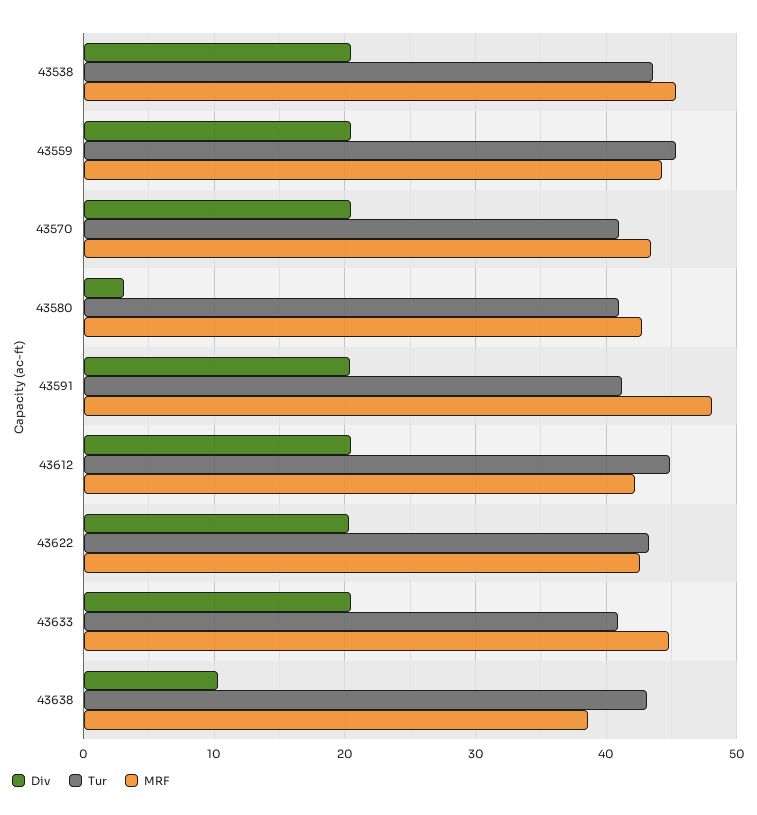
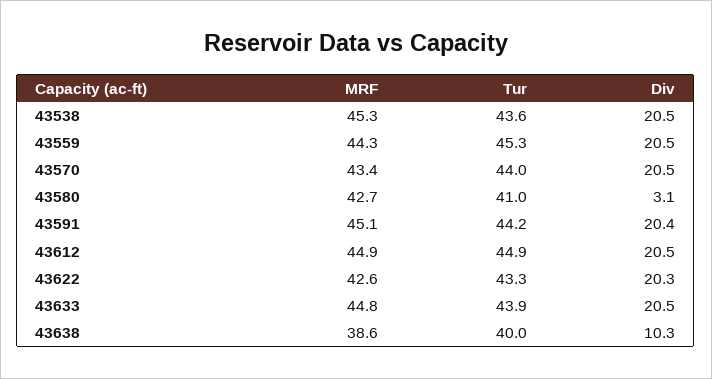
Tur, 43570: 41 -> 44
Tur, 43591: 41 -> 44.2
MRF, 43591: 48 -> 45.1
MRF, 43612: 42 -> 44.9
Tur, 43633: 41 -> 43.9
Tur, 43638: 43 -> 40

